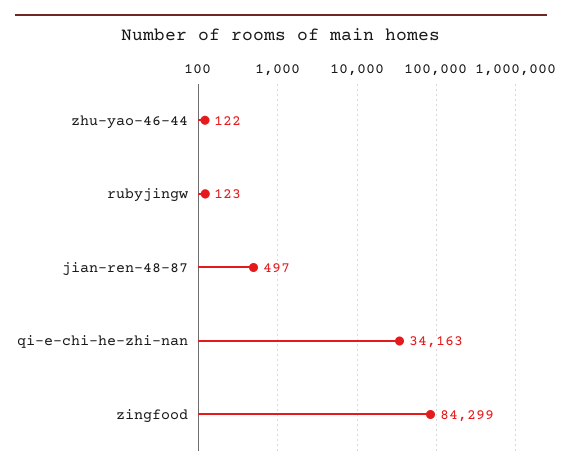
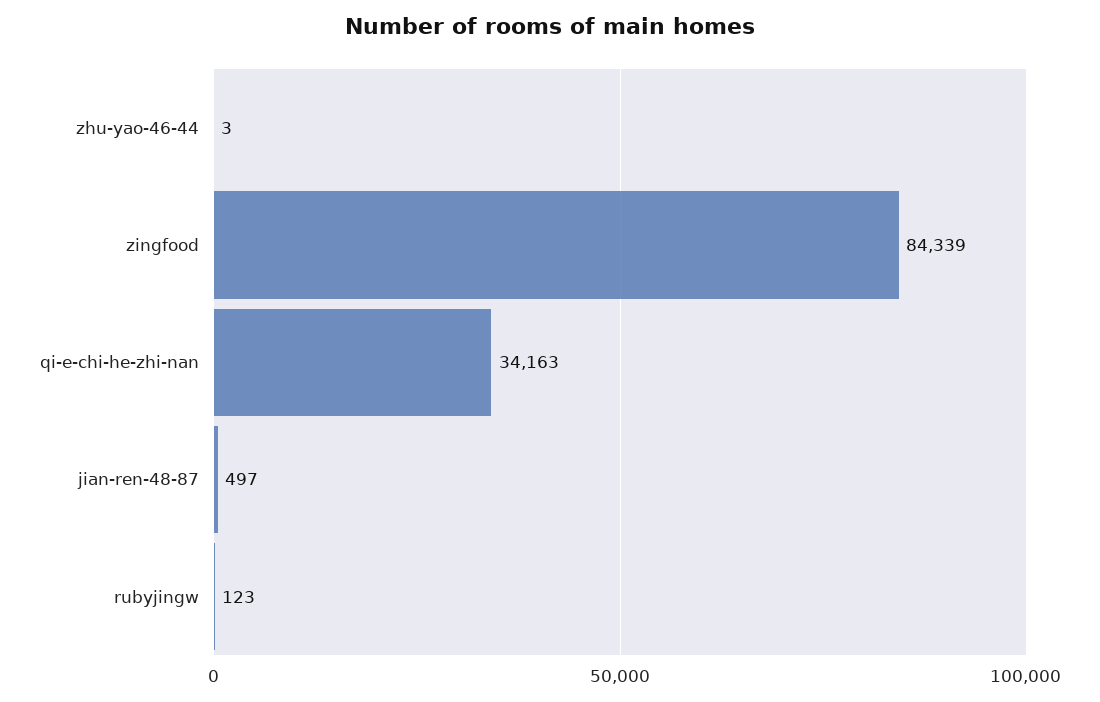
zhu-yao-46-44: 122 -> 3
zingfood: 84299 -> 84339

